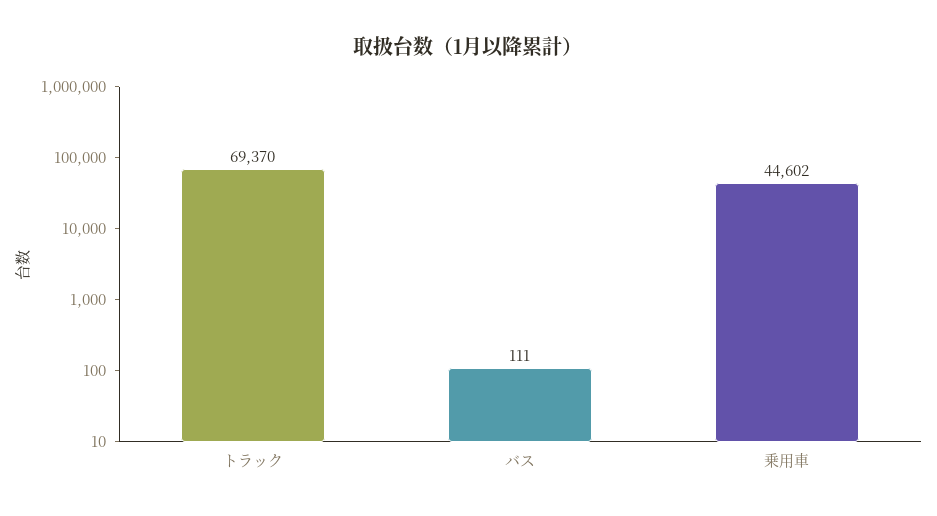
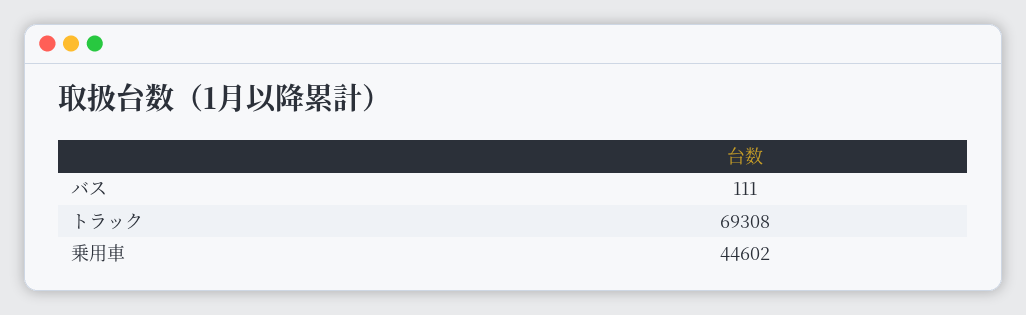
トラック: 69370 -> 69308

